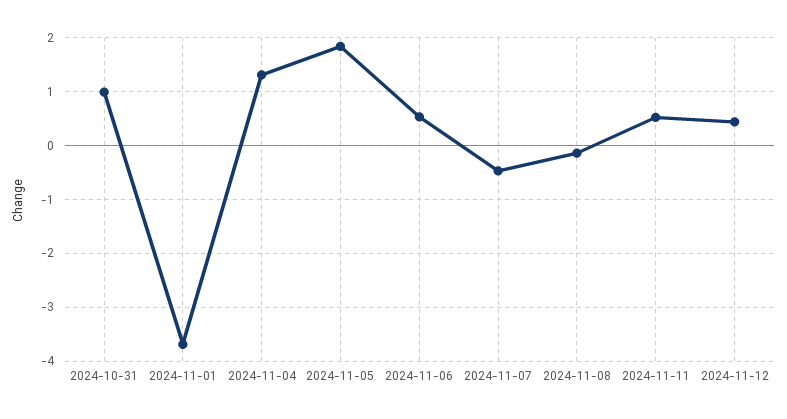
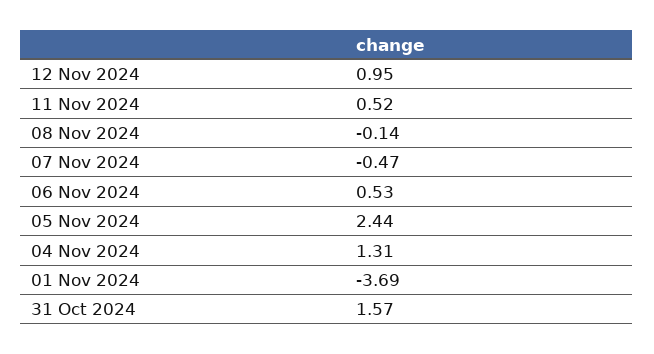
2024-10-31: 1 -> 1.57
2024-11-05: 1.8 -> 2.44
2024-11-12: 0.4 -> 0.95

